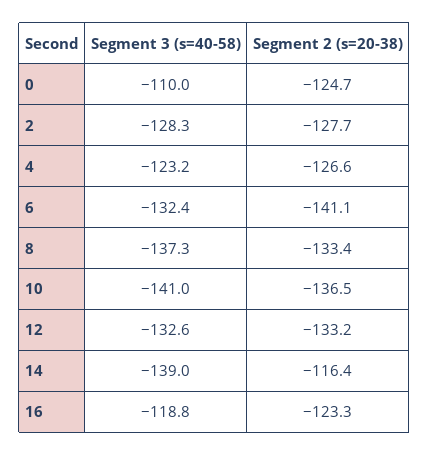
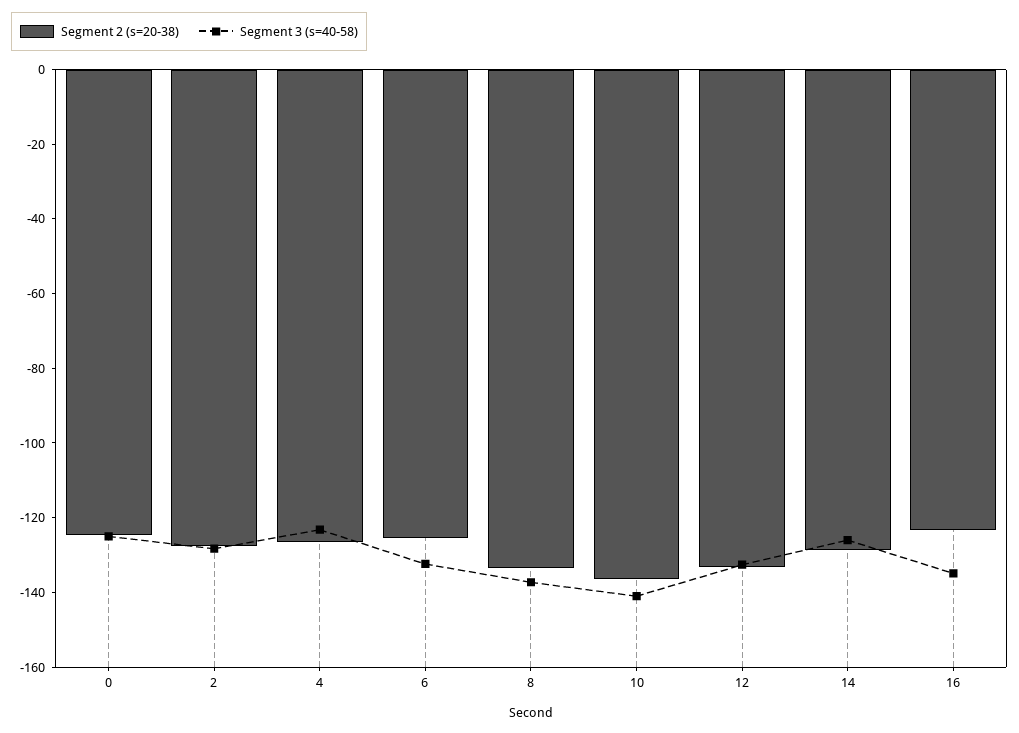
Segment 3 (s=40-58), 0: -110 -> -125
Segment 2 (s=20-38), 6: -141.1 -> -125
Segment 3 (s=40-58), 14: -139 -> -125
Segment 2 (s=20-38), 14: -116.4 -> -130
Segment 3 (s=40-58), 16: -118.8 -> -135

